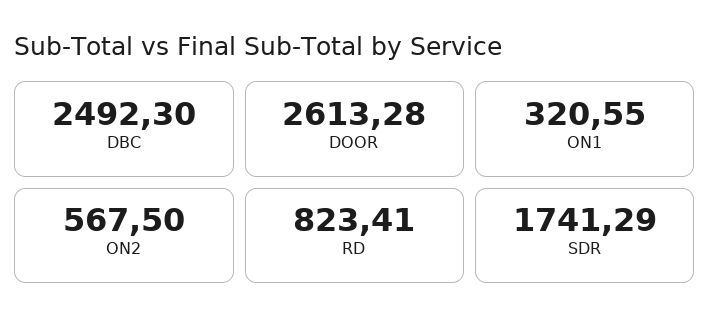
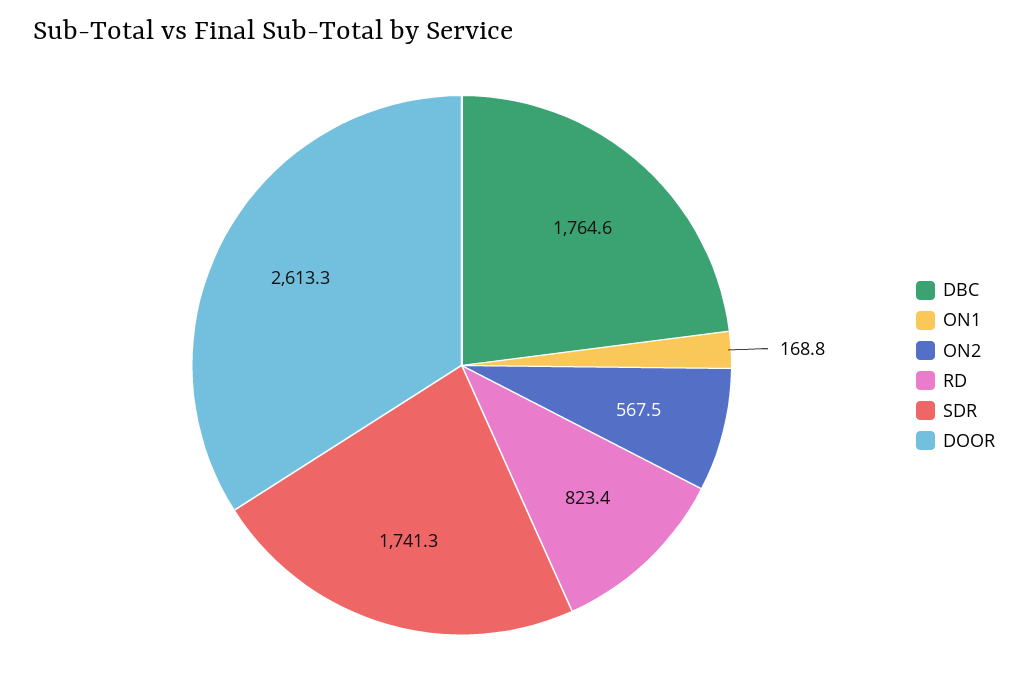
DBC: 2492.3 -> 1764.6
ON1: 320.55 -> 168.8

